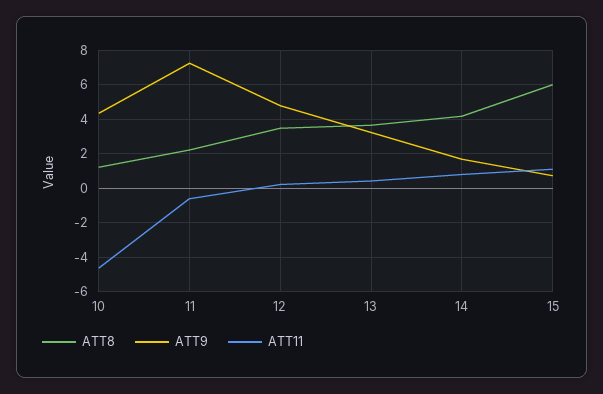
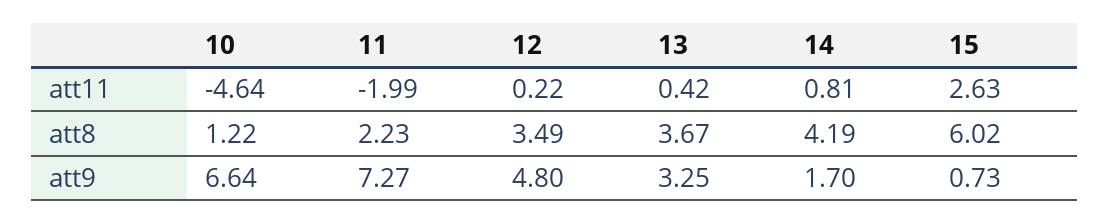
ATT9, 10: 4.5 -> 6.64
ATT11, 11: -0.5 -> -1.99
ATT11, 15: 1 -> 2.63

